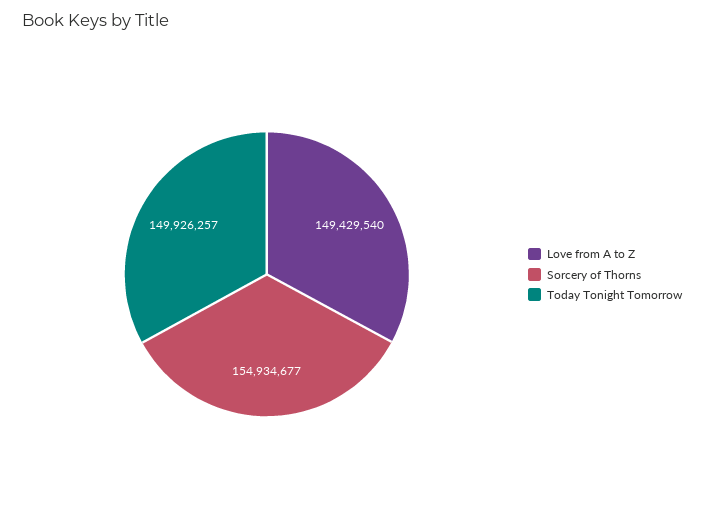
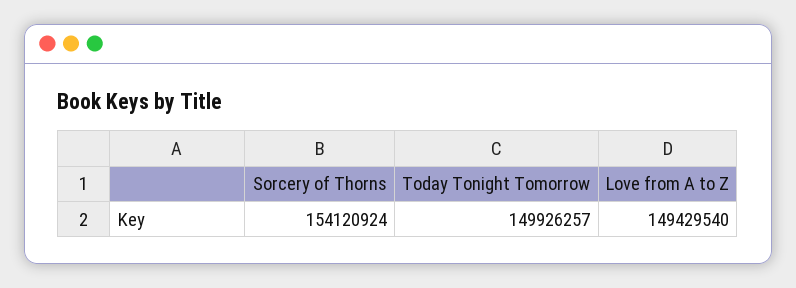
Sorcery of Thorns: 154934677 -> 154120924

